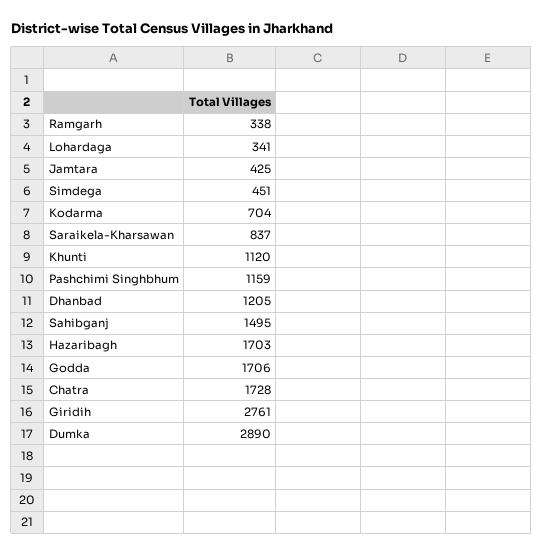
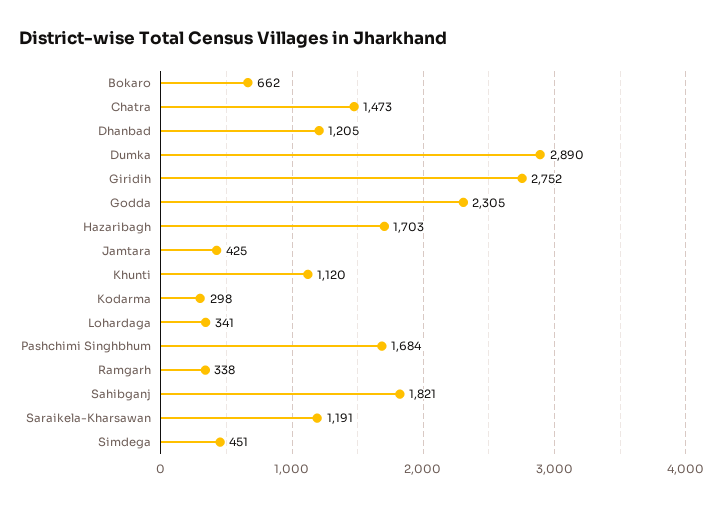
Kodarma: 704 -> 298
Saraikela-Kharsawan: 837 -> 1191
Pashchimi Singhbhum: 1159 -> 1684
Sahibganj: 1495 -> 1821
Godda: 1706 -> 2305
Chatra: 1728 -> 1473
Giridih: 2761 -> 2752
Bokaro: none -> 662

